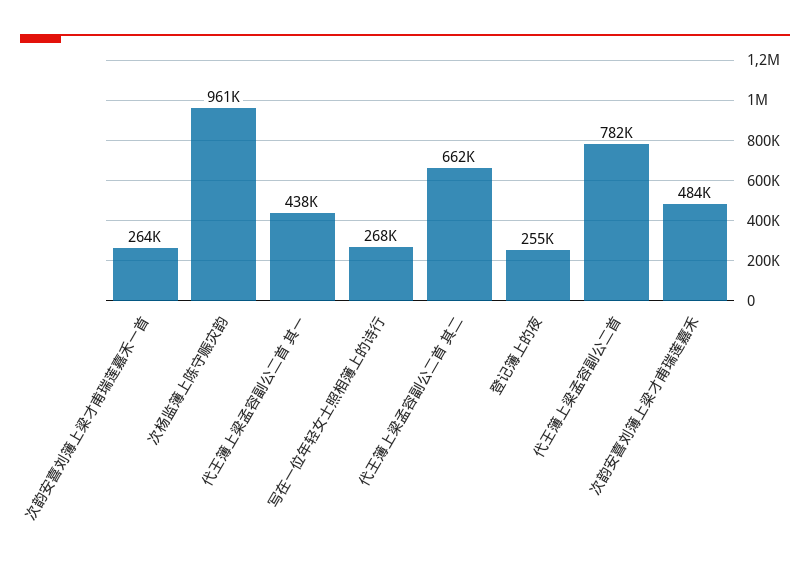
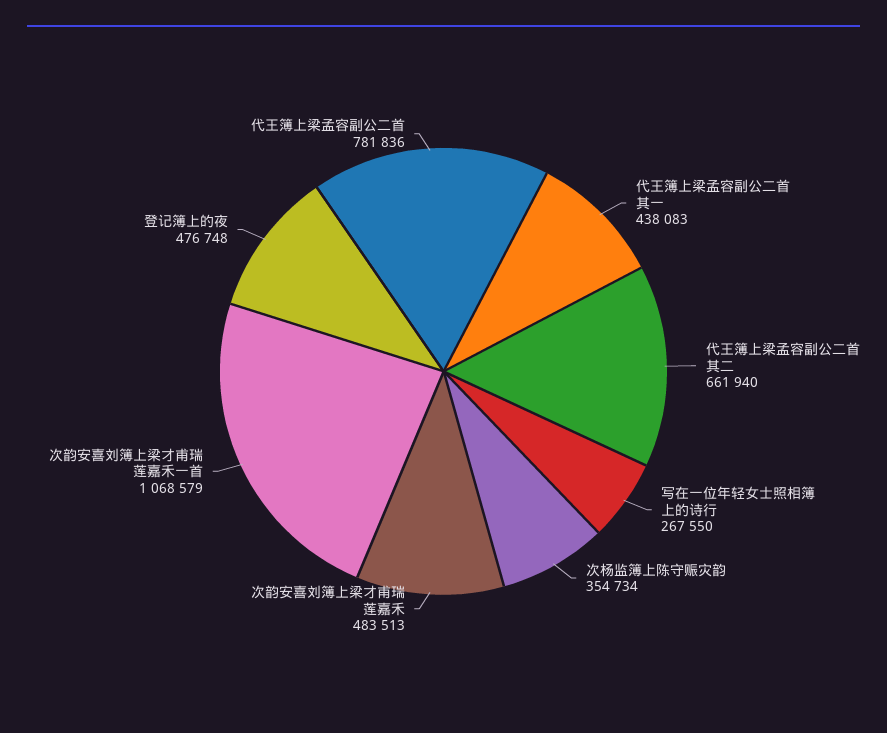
次韵安喜刘簿上梁才甫瑞莲嘉禾一首: 264000 -> 1068579
次杨监簿上陈守赈灾韵: 961000 -> 354734
登记簿上的夜: 255000 -> 476748

